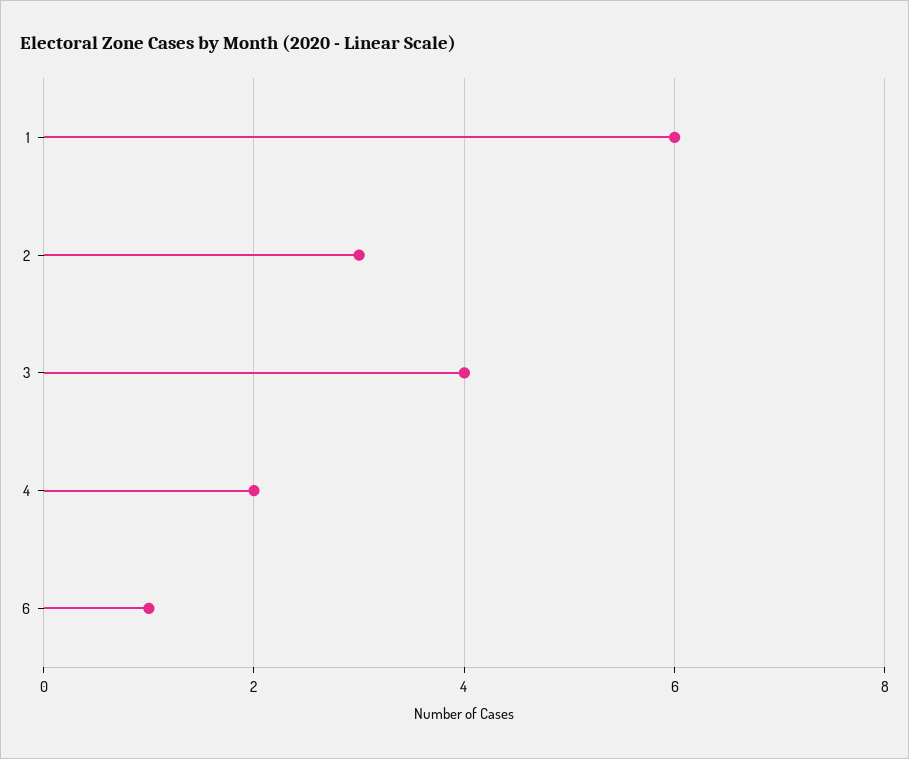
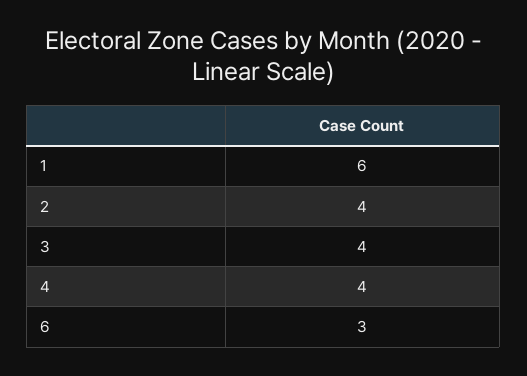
2: 3 -> 4
4: 2 -> 4
6: 1 -> 3

